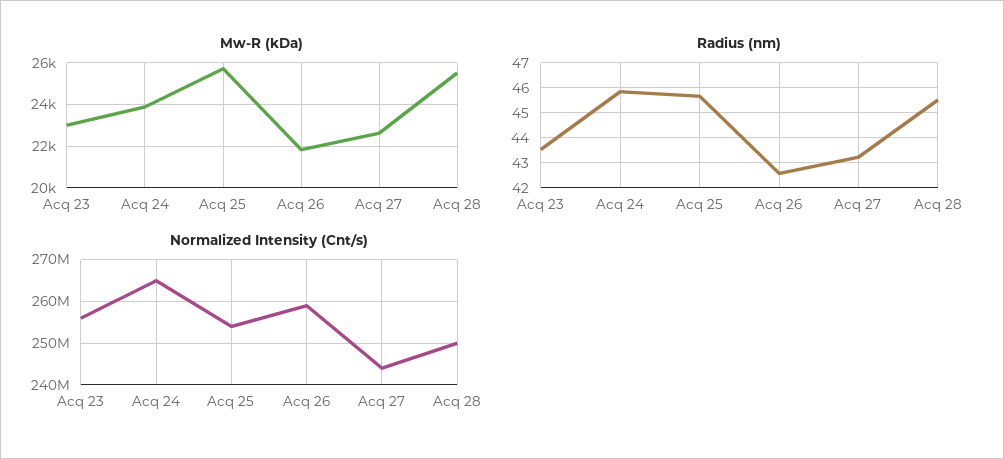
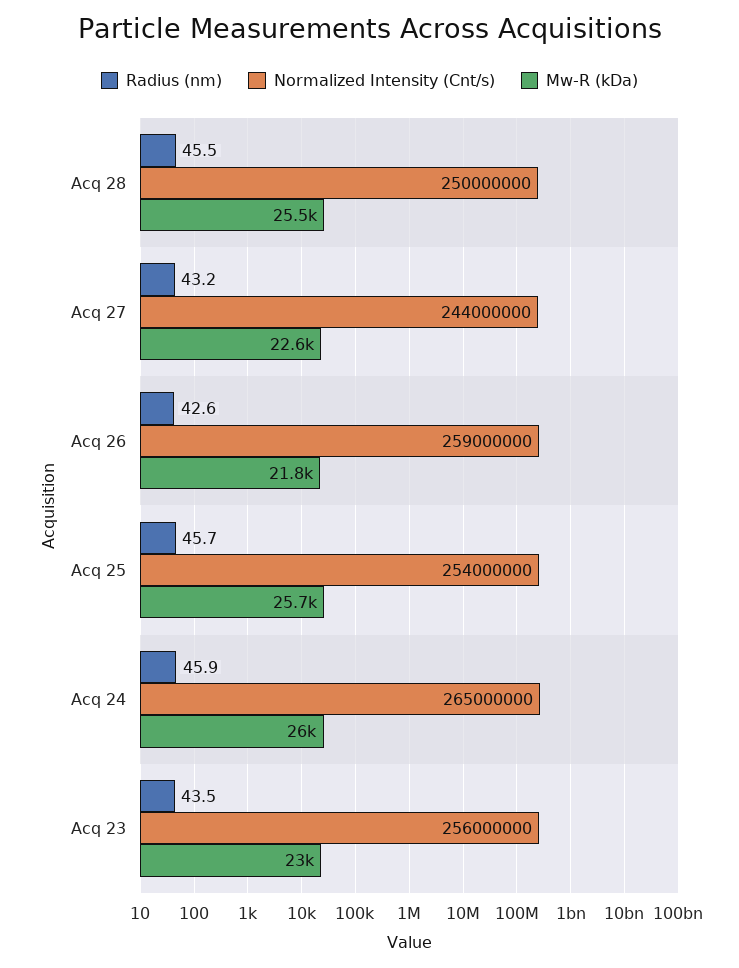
Mw-R (kDa), Acq 24: 24000 -> 26000

